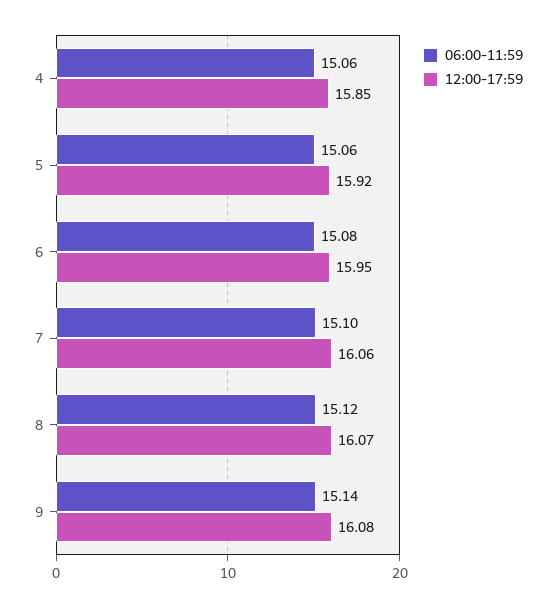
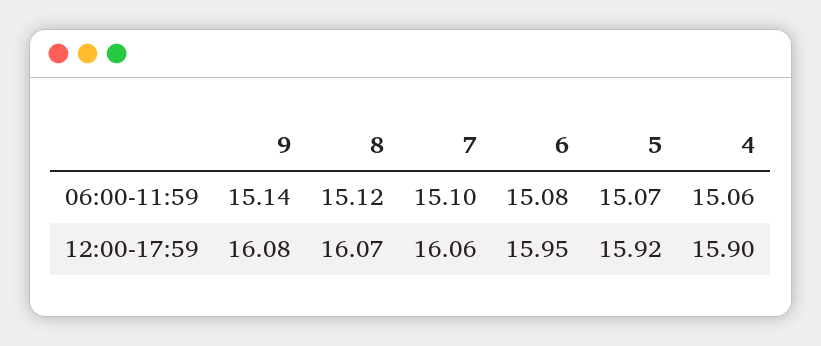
12:00-17:59, 4: 15.85 -> 15.9
06:00-11:59, 5: 15.06 -> 15.07

